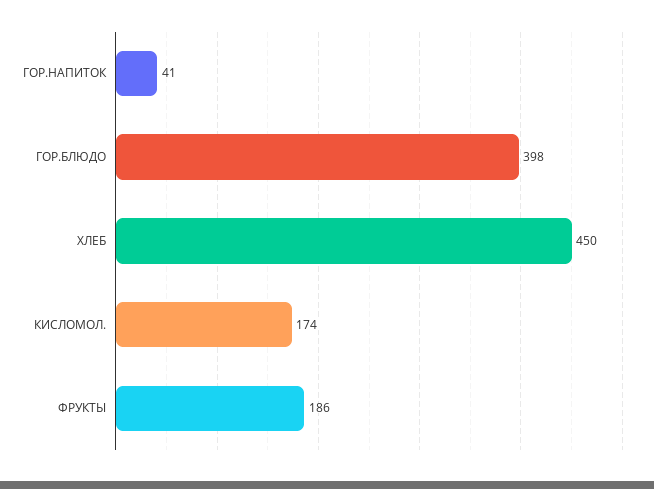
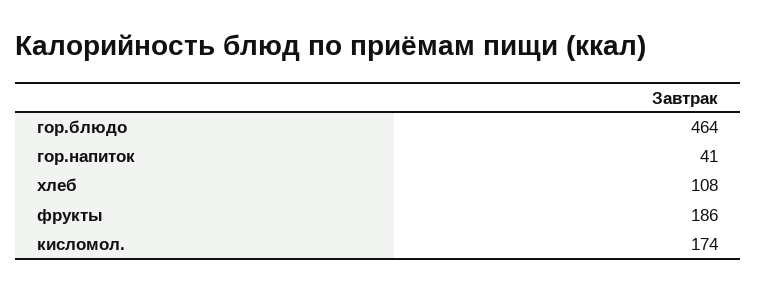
ГОР.БЛЮДО: 398 -> 464
ХЛЕБ: 450 -> 108

